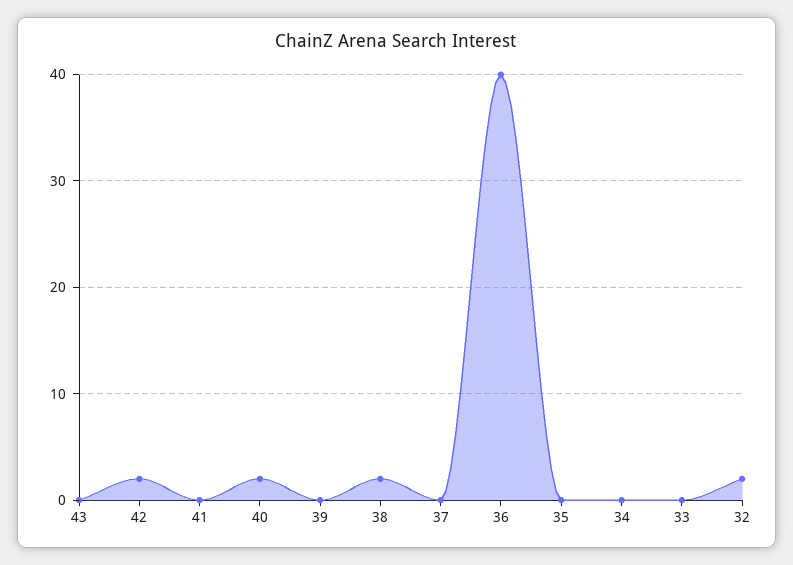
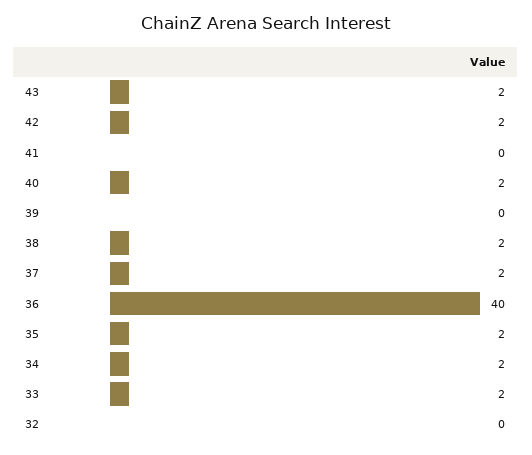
43: 0 -> 2
37: 0 -> 2
35: 0 -> 2
34: 0 -> 2
33: 0 -> 2
32: 2 -> 0

